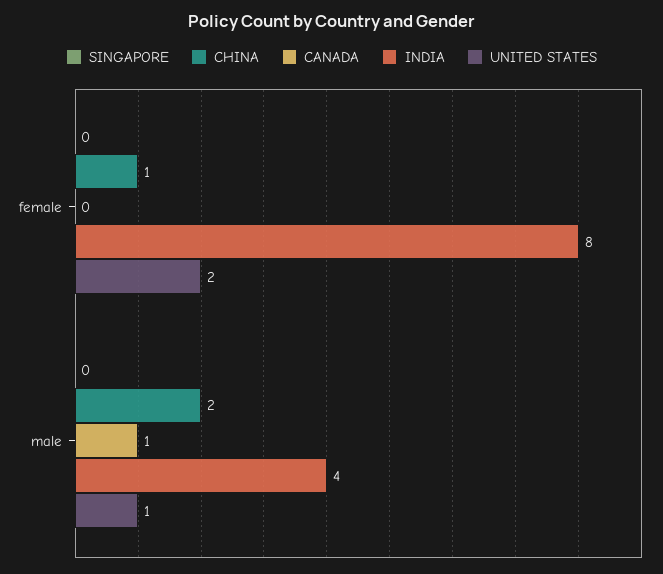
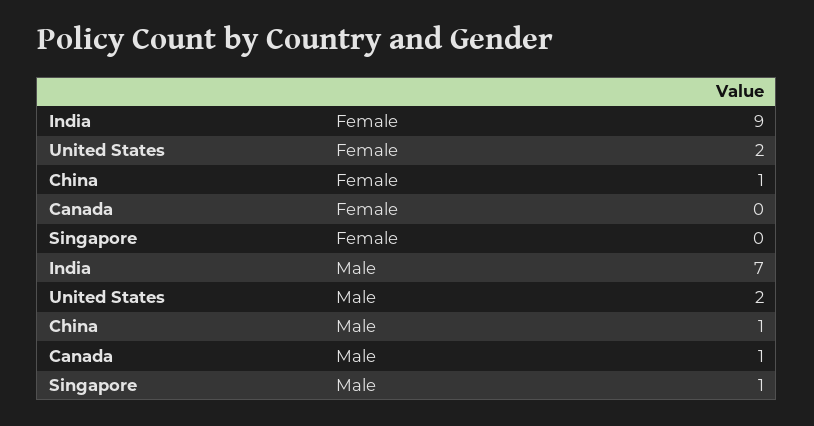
INDIA, female: 8 -> 9
SINGAPORE, male: 0 -> 1
CHINA, male: 2 -> 1
INDIA, male: 4 -> 7
UNITED STATES, male: 1 -> 2

